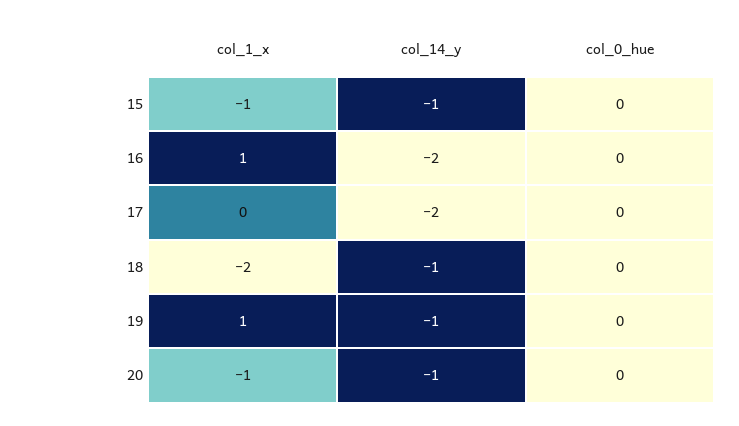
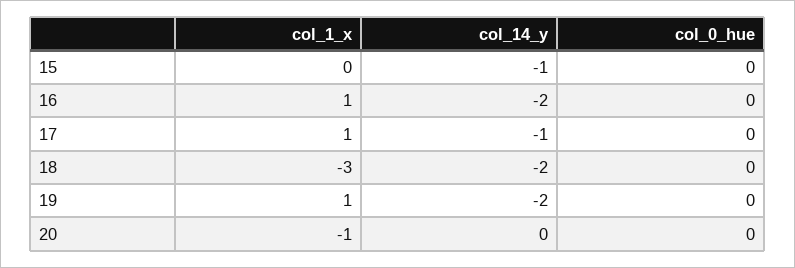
col_1_x, 15: -1 -> 0
col_1_x, 17: 0 -> 1
col_14_y, 17: -2 -> -1
col_1_x, 18: -2 -> -3
col_14_y, 18: -1 -> -2
col_14_y, 19: -1 -> -2
col_14_y, 20: -1 -> 0

